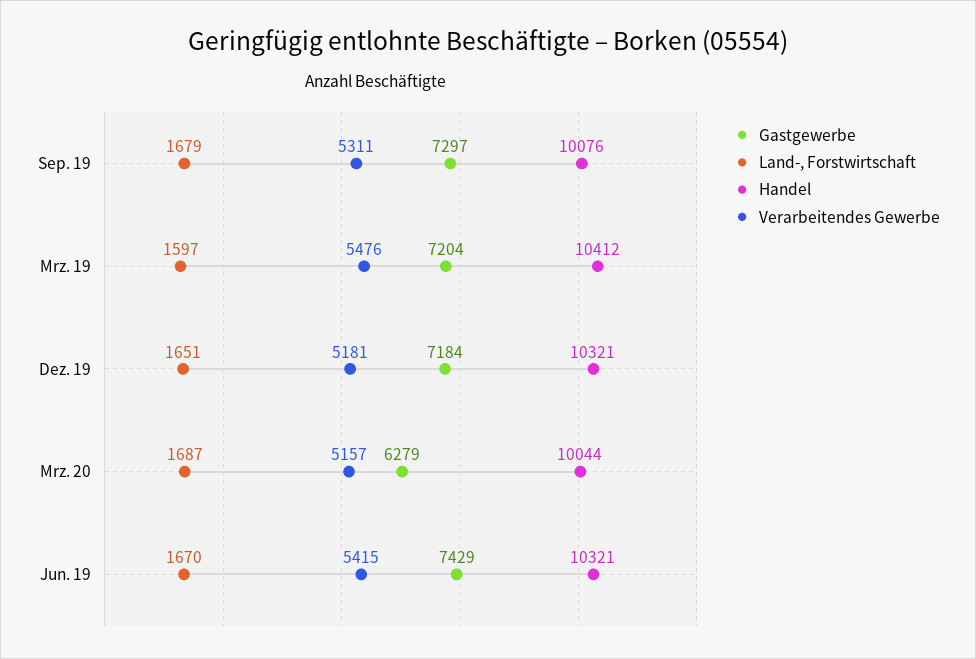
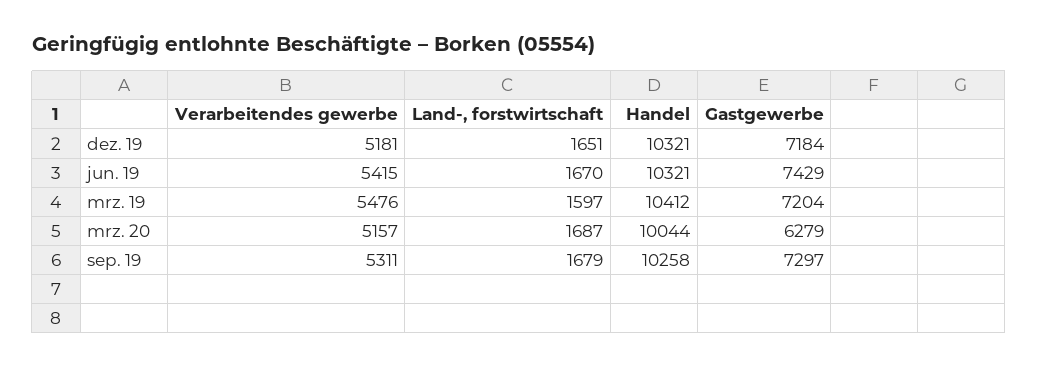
Handel, Sep. 19: 10076 -> 10258

